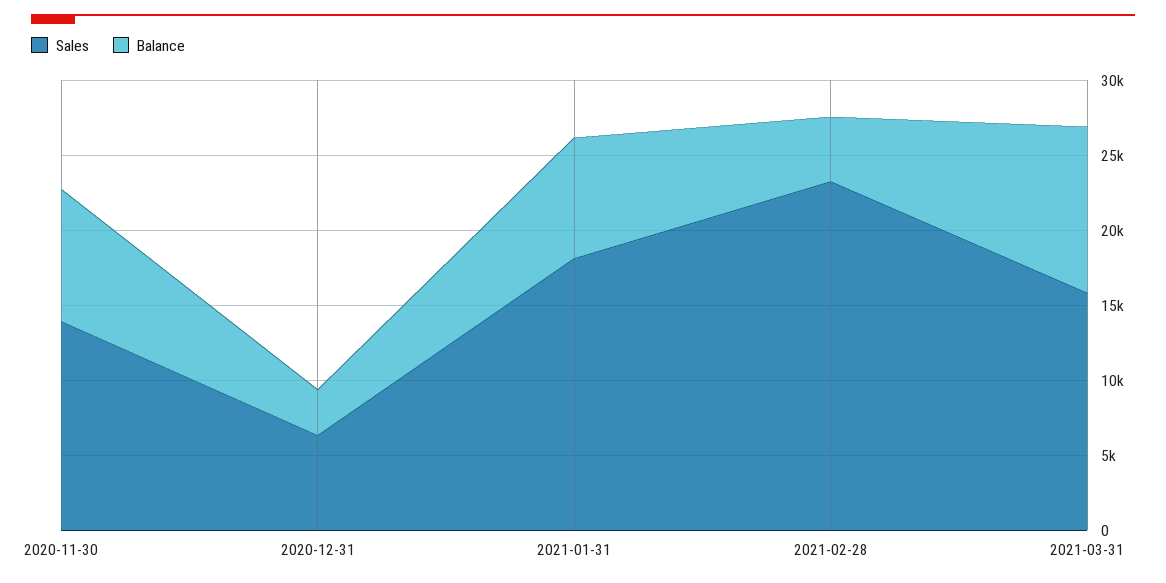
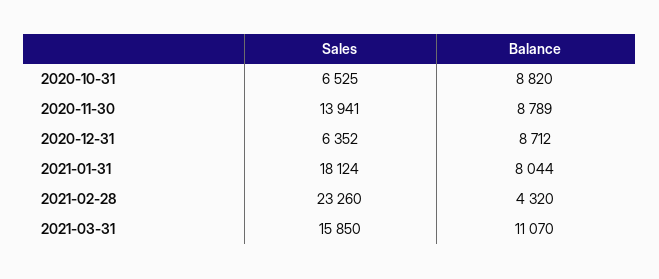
Balance, 2020-12-31: 3000 -> 8712
Sales, 2020-10-31: none -> 6525
Balance, 2020-10-31: none -> 8820

